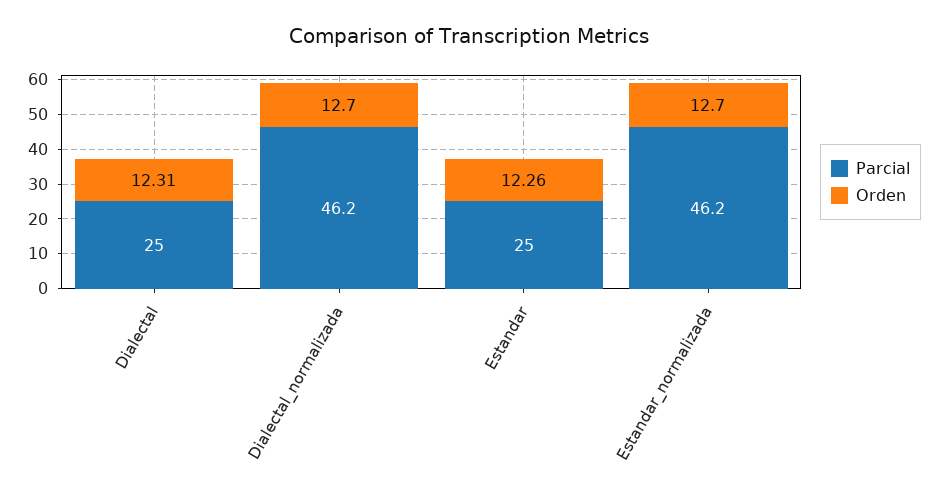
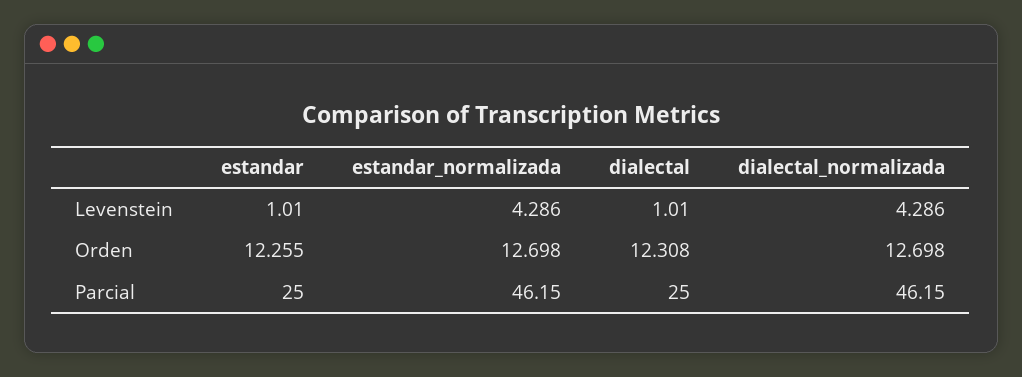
Levenstein, Estandar: none -> 1.01
Levenstein, Estandar_normalizada: none -> 4.286
Levenstein, Dialectal: none -> 1.01
Levenstein, Dialectal_normalizada: none -> 4.286

